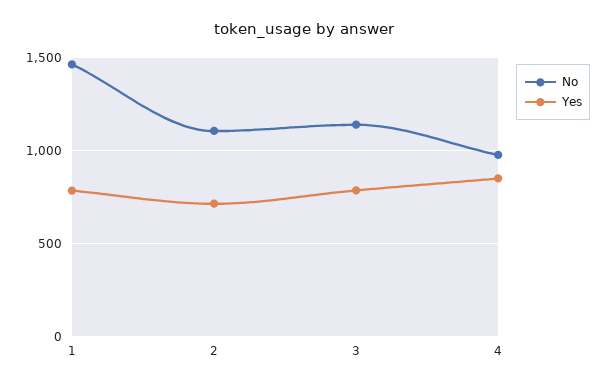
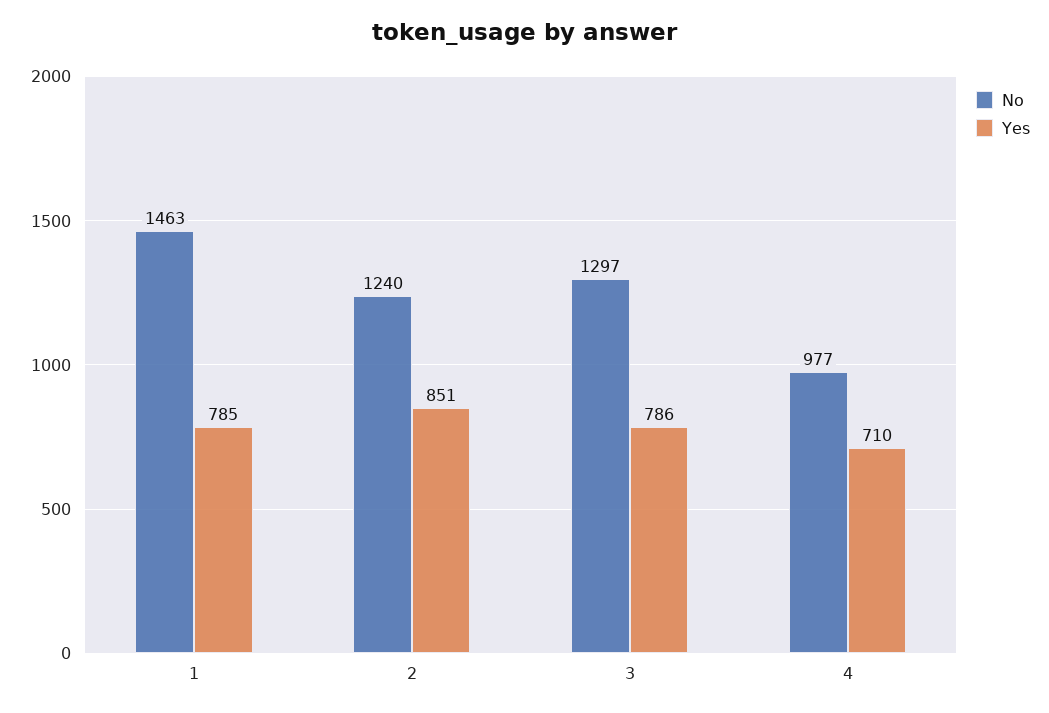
No, 2: 1100 -> 1240
Yes, 2: 700 -> 851
No, 3: 1150 -> 1297
Yes, 4: 850 -> 710

